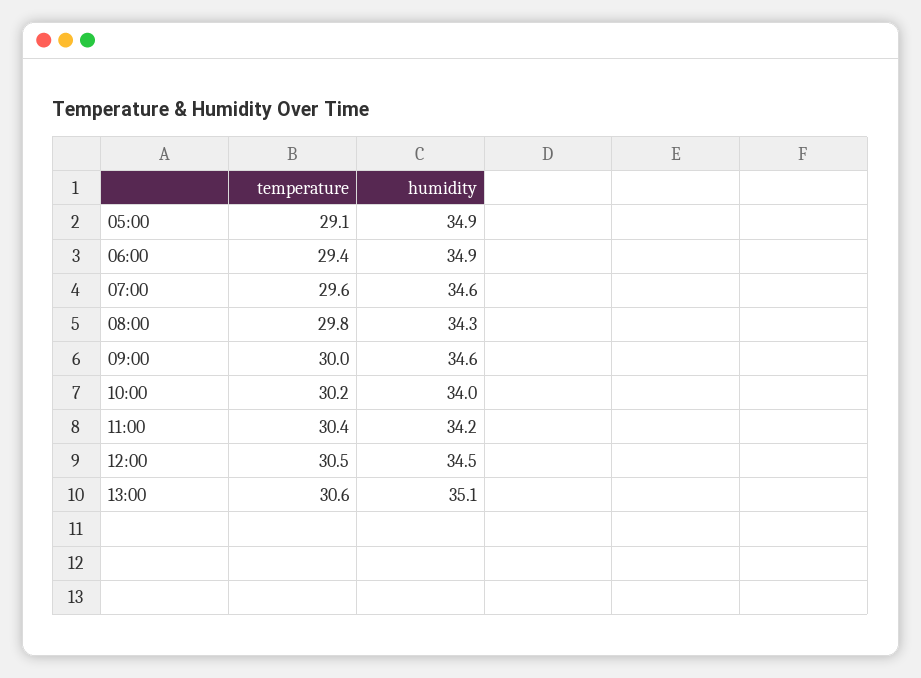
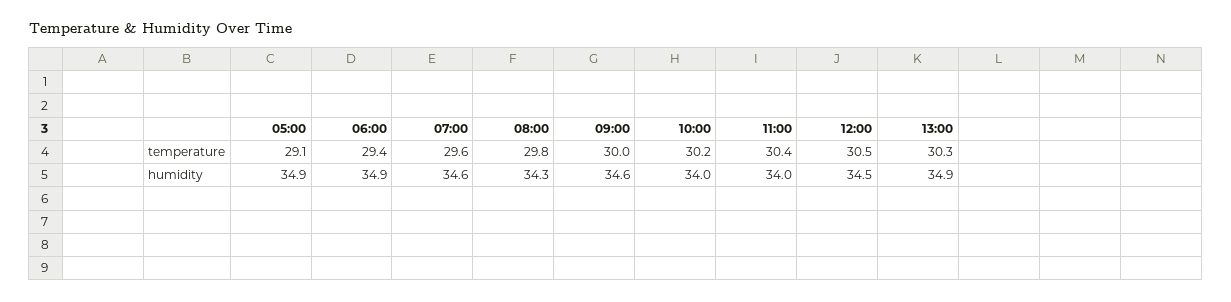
humidity, 11:00: 34.2 -> 34
temperature, 13:00: 30.6 -> 30.3
humidity, 13:00: 35.1 -> 34.9

